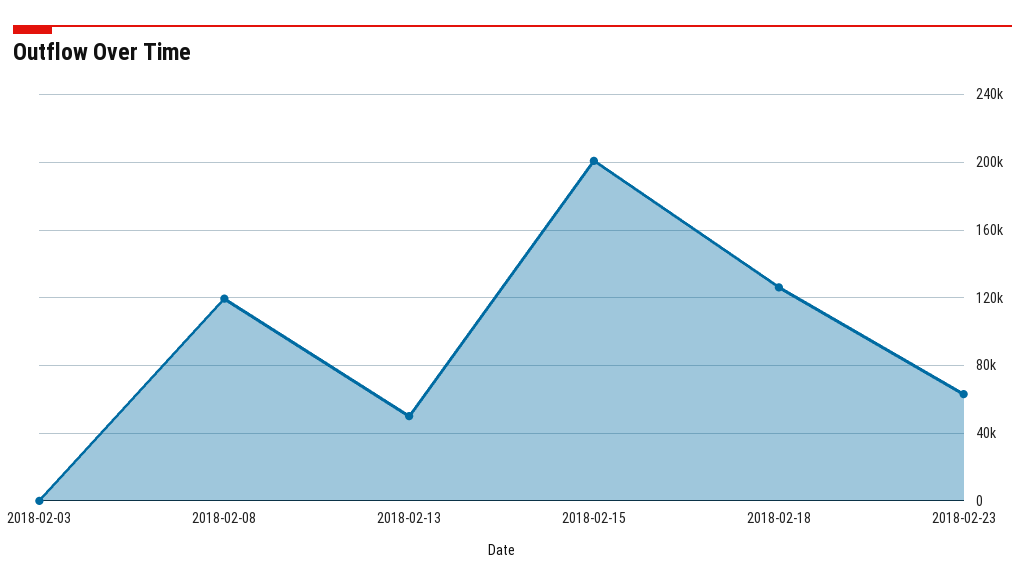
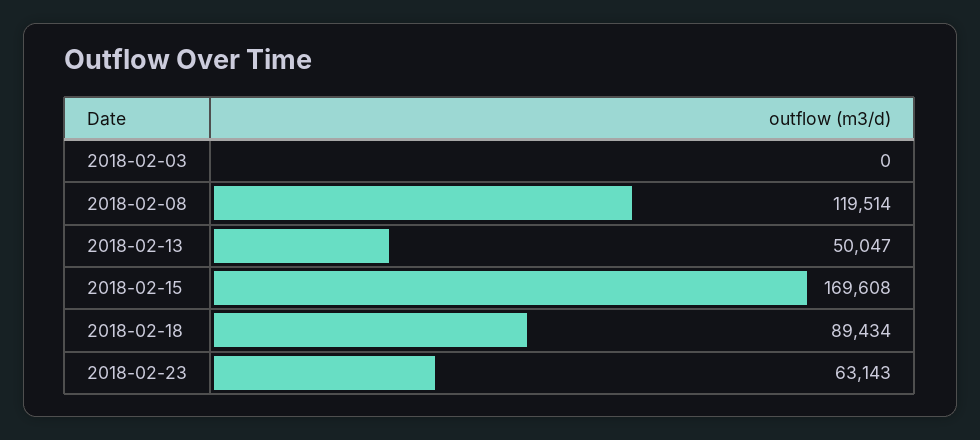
2018-02-15: 200000 -> 169608
2018-02-18: 125000 -> 89434

